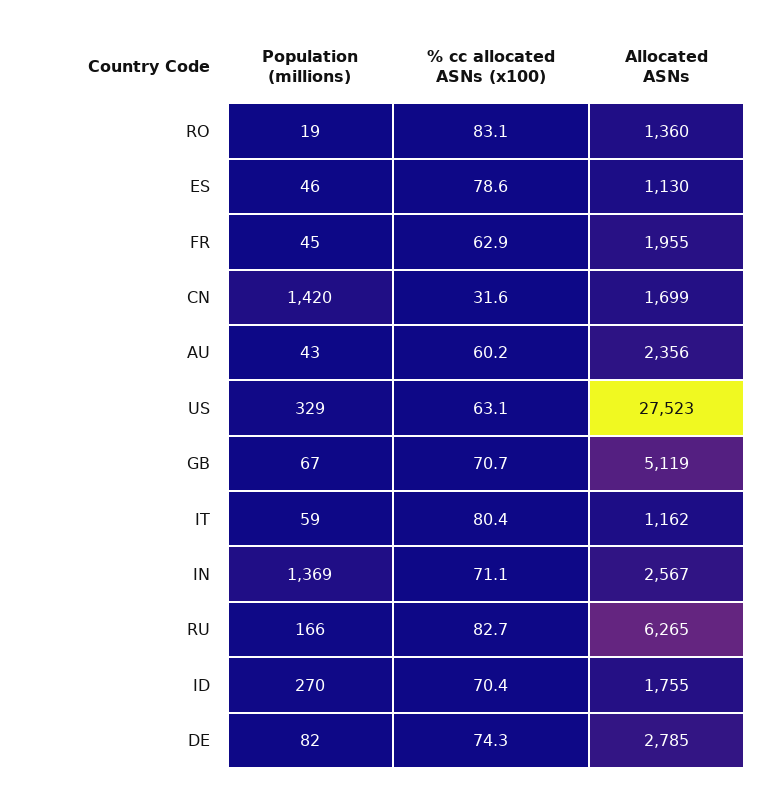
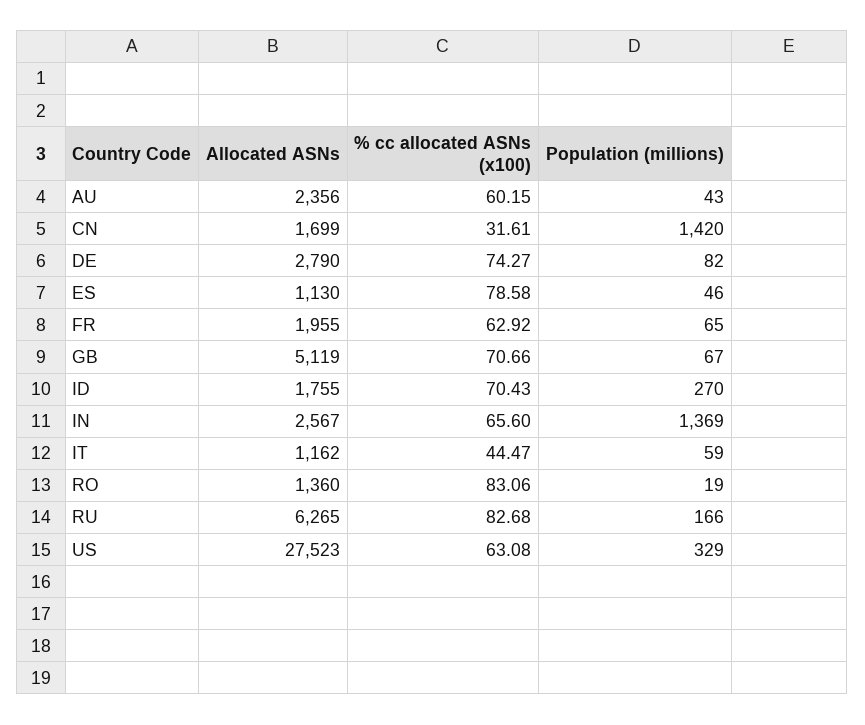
Population (millions), FR: 45 -> 65
% cc allocated ASNs (x100), IT: 80.4 -> 44.47
% cc allocated ASNs (x100), IN: 71.1 -> 65.6
Allocated ASNs, DE: 2785 -> 2790

